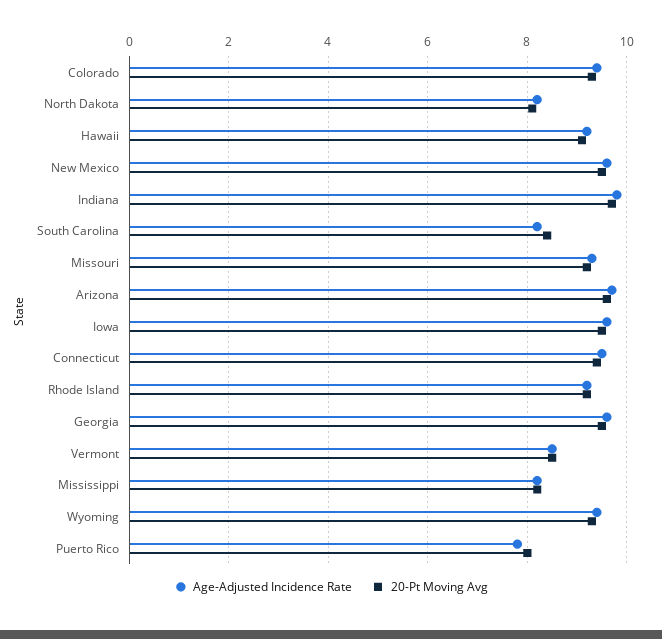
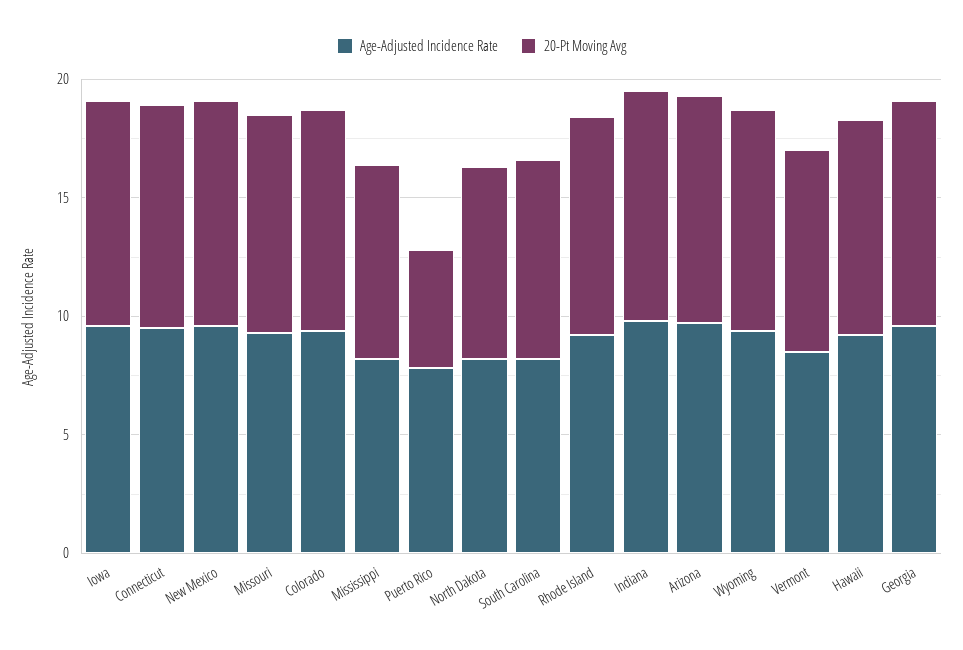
20-Pt Moving Avg, Puerto Rico: 8 -> 5

